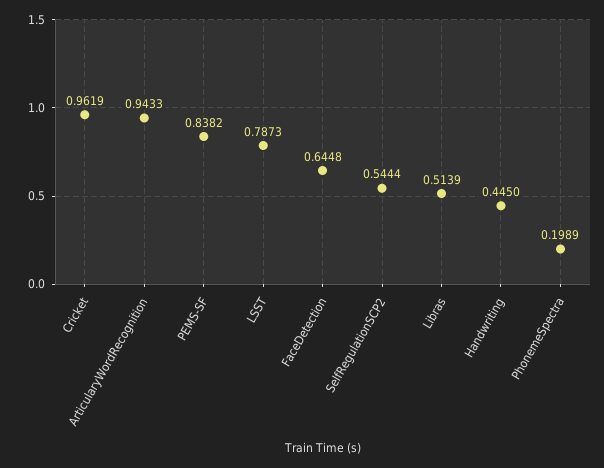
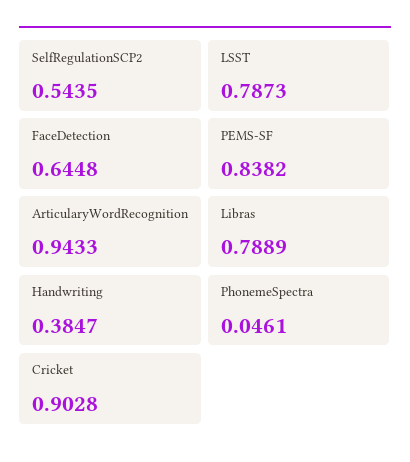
Cricket: 0.9619 -> 0.9028
SelfRegulationSCP2: 0.5444 -> 0.5435
Libras: 0.5139 -> 0.7889
Handwriting: 0.445 -> 0.3847
PhonemeSpectra: 0.1989 -> 0.0461

